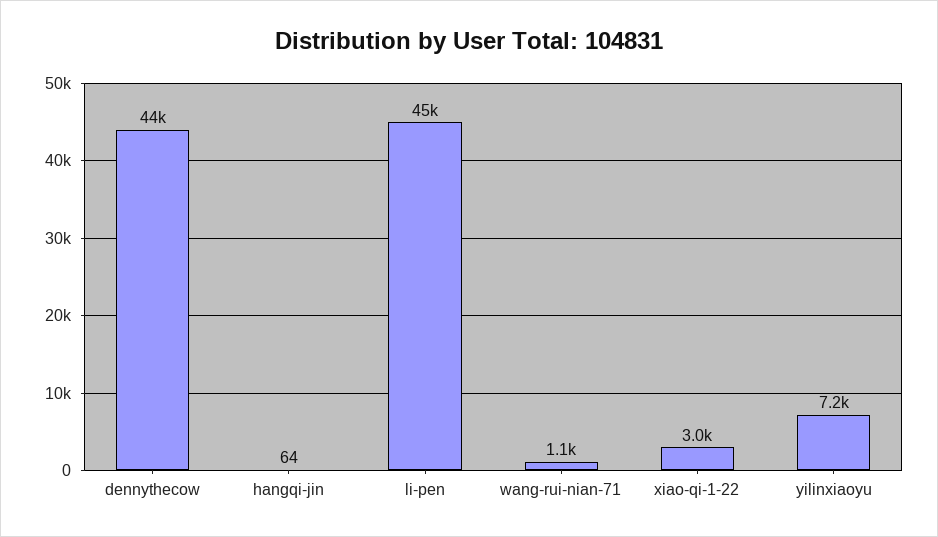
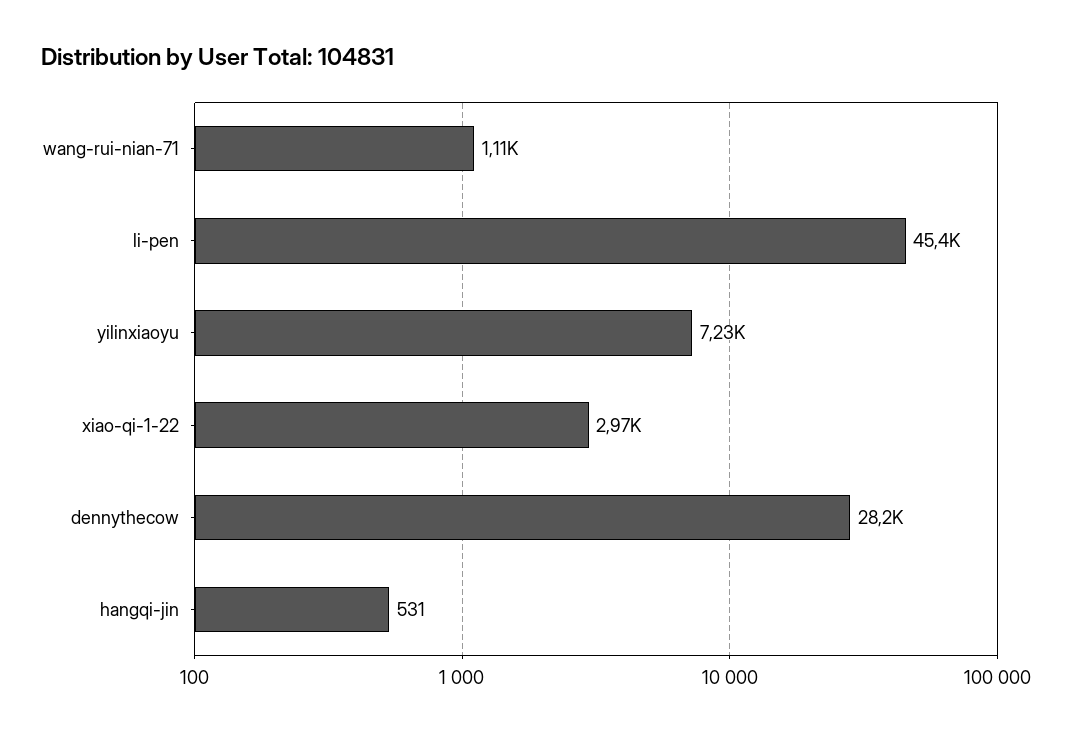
dennythecow: 44000 -> 28200
hangqi-jin: 64 -> 531

